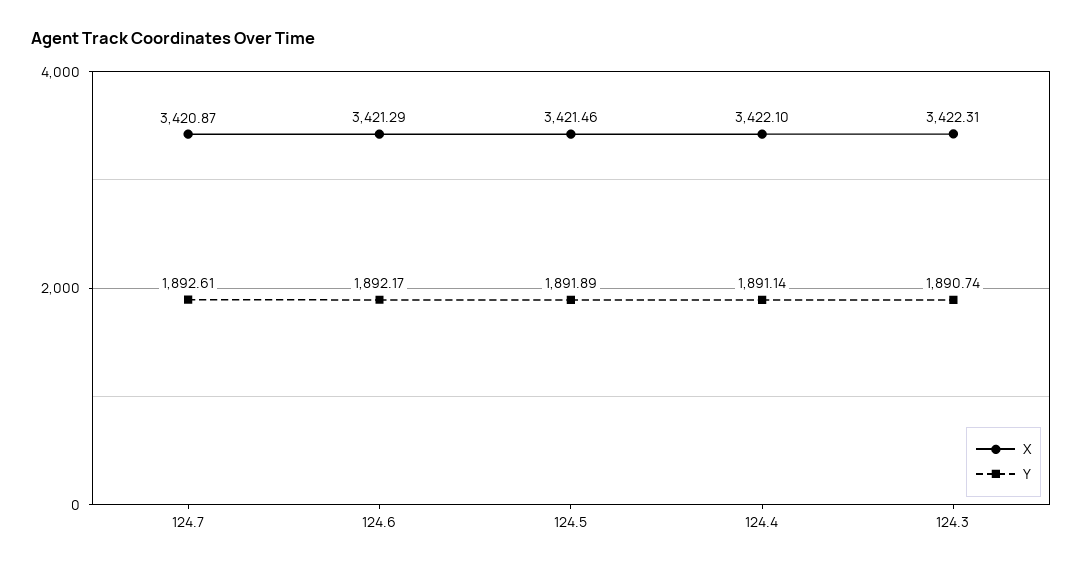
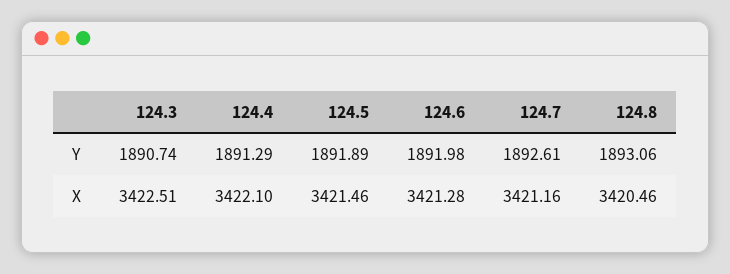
X, 124.7: 3420.87 -> 3421.16
X, 124.6: 3421.29 -> 3421.28
Y, 124.6: 1892.17 -> 1891.98
Y, 124.4: 1891.14 -> 1891.29
X, 124.3: 3422.31 -> 3422.51
Y, 124.8: none -> 1893.06
X, 124.8: none -> 3420.46

